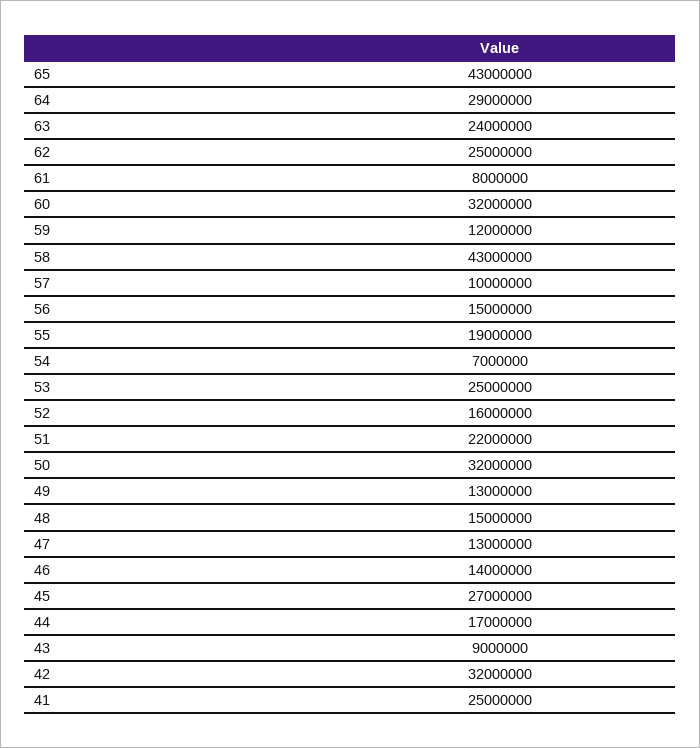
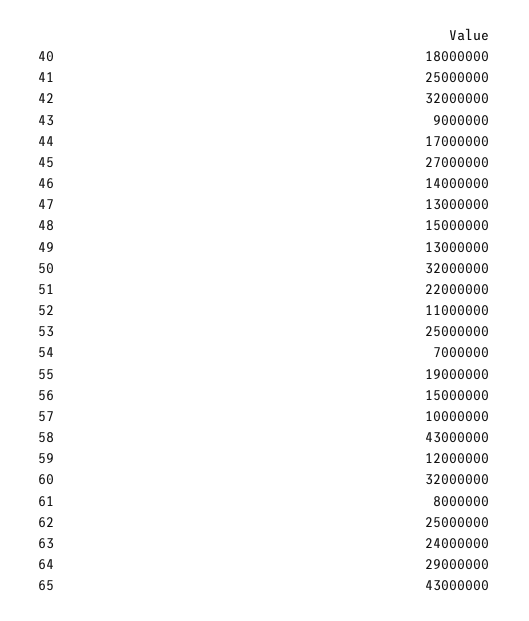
52: 16000000 -> 11000000
40: none -> 18000000

